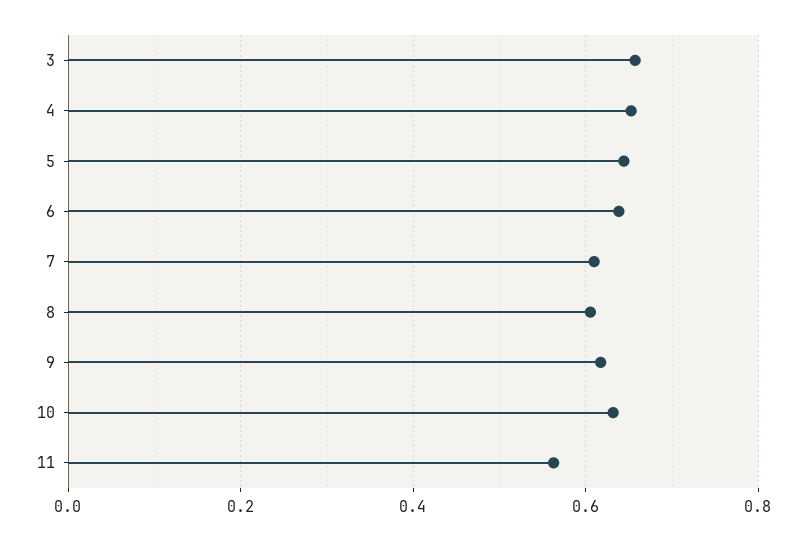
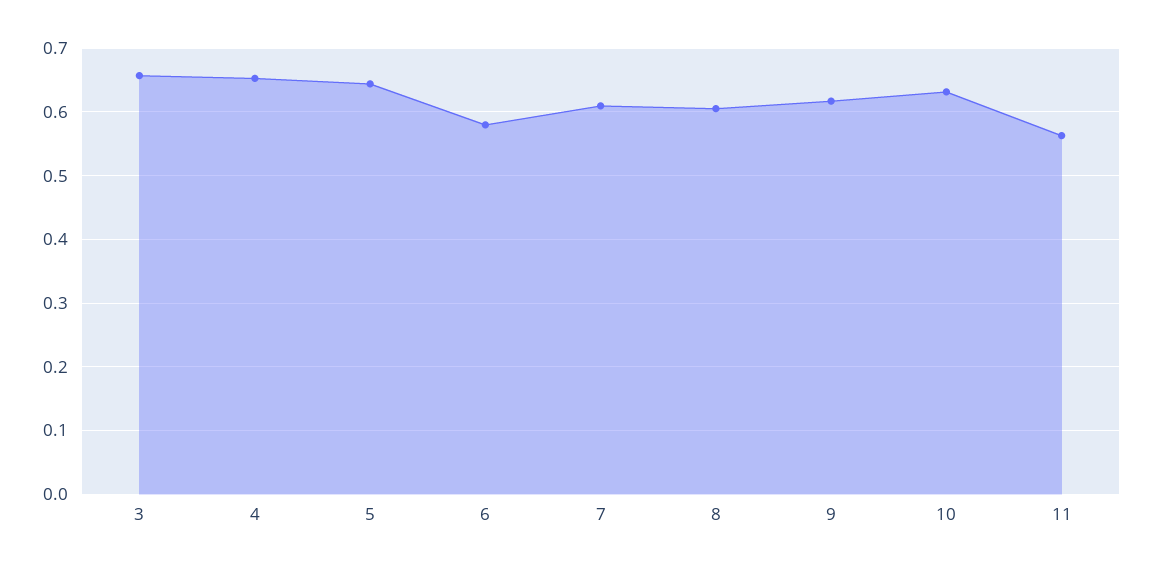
6: 0.64 -> 0.58

